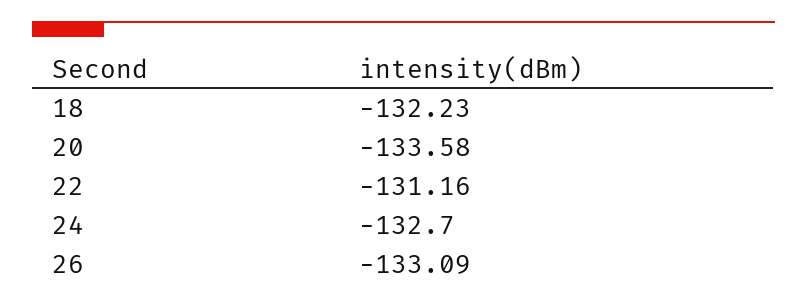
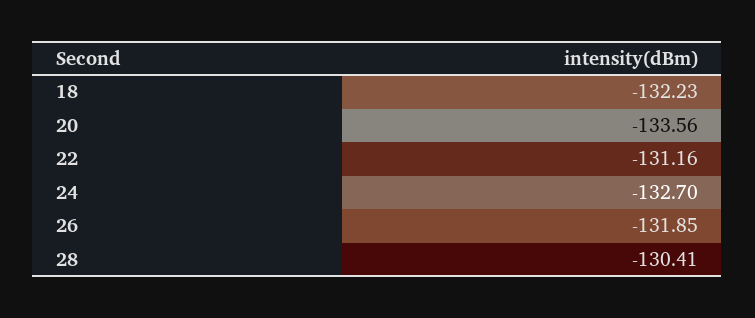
20: -133.58 -> -133.56
26: -133.09 -> -131.85
28: none -> -130.41

